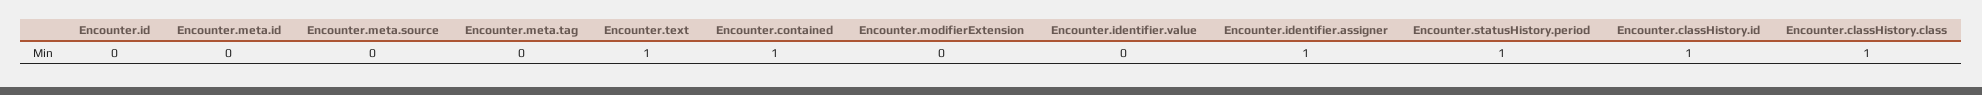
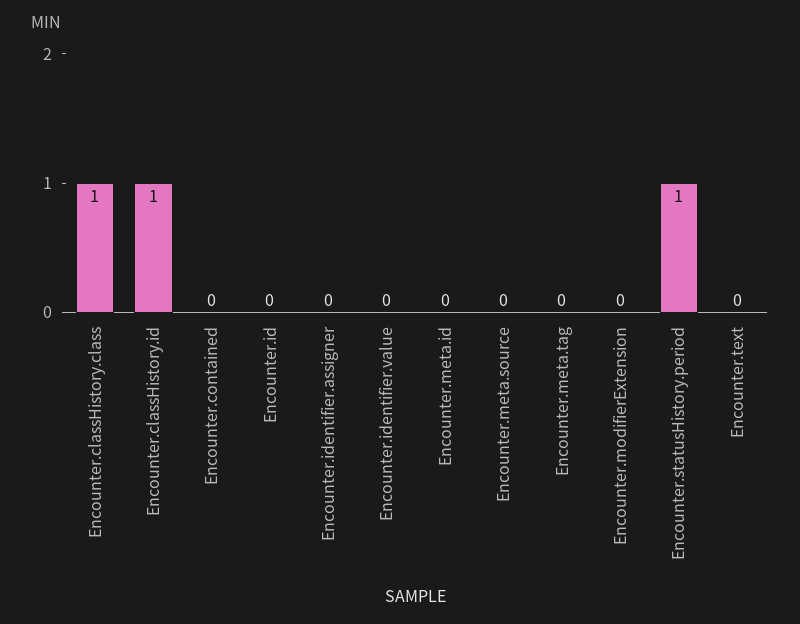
Encounter.text: 1 -> 0
Encounter.contained: 1 -> 0
Encounter.identifier.assigner: 1 -> 0

